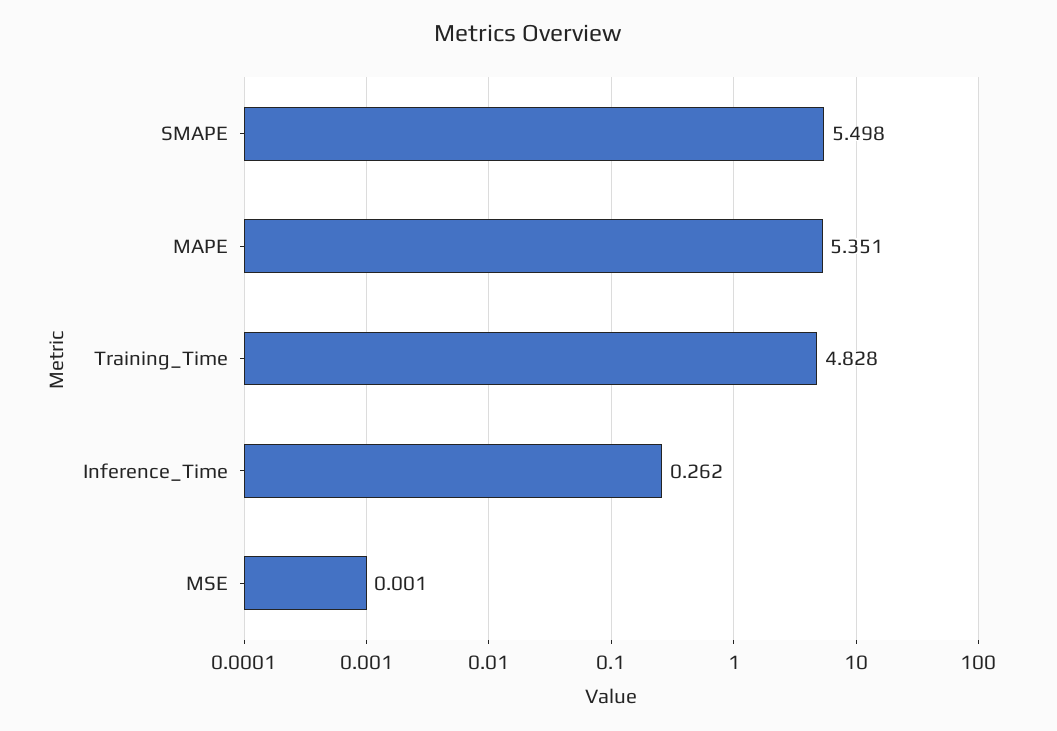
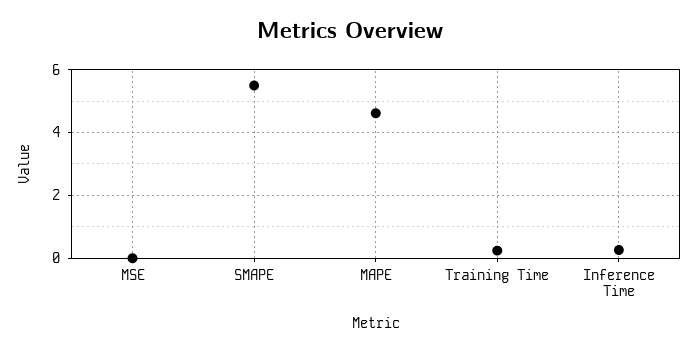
MAPE: 5.351 -> 4.6
Training_Time: 4.828 -> 0.2

